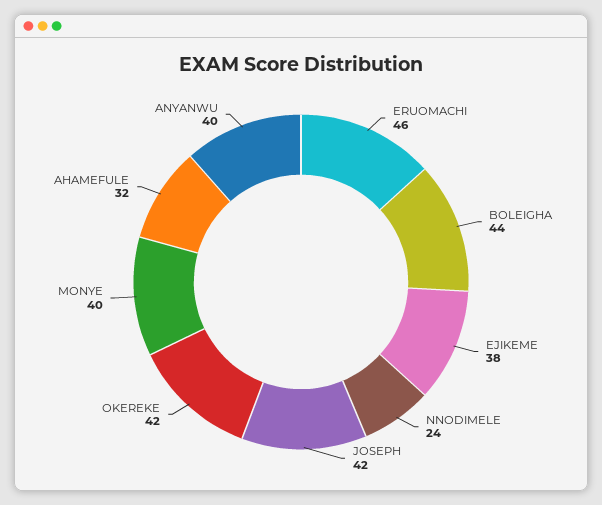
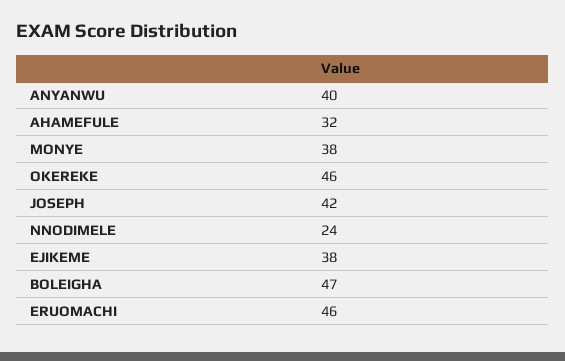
BOLEIGHA: 44 -> 47
OKEREKE: 42 -> 46
MONYE: 40 -> 38

